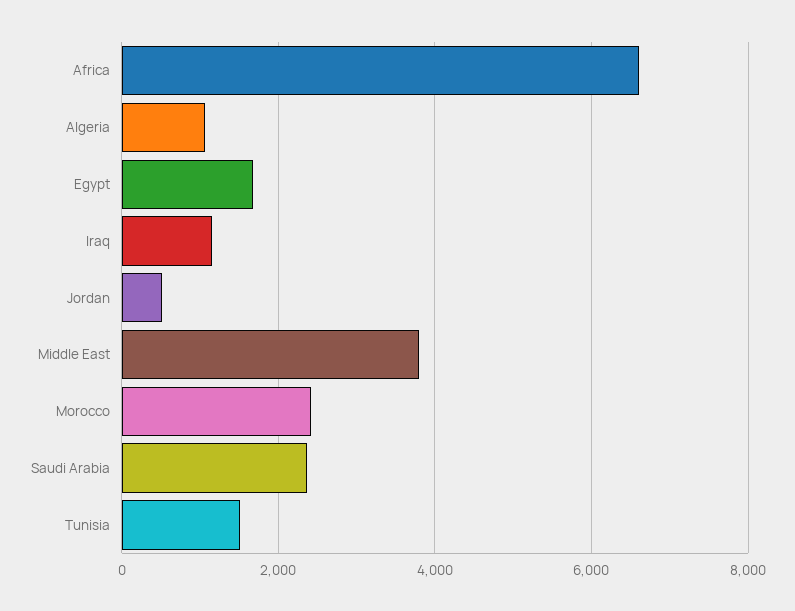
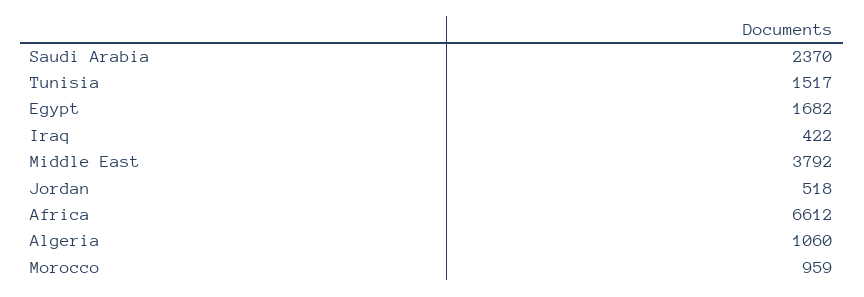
Iraq: 1200 -> 422
Morocco: 2400 -> 959

